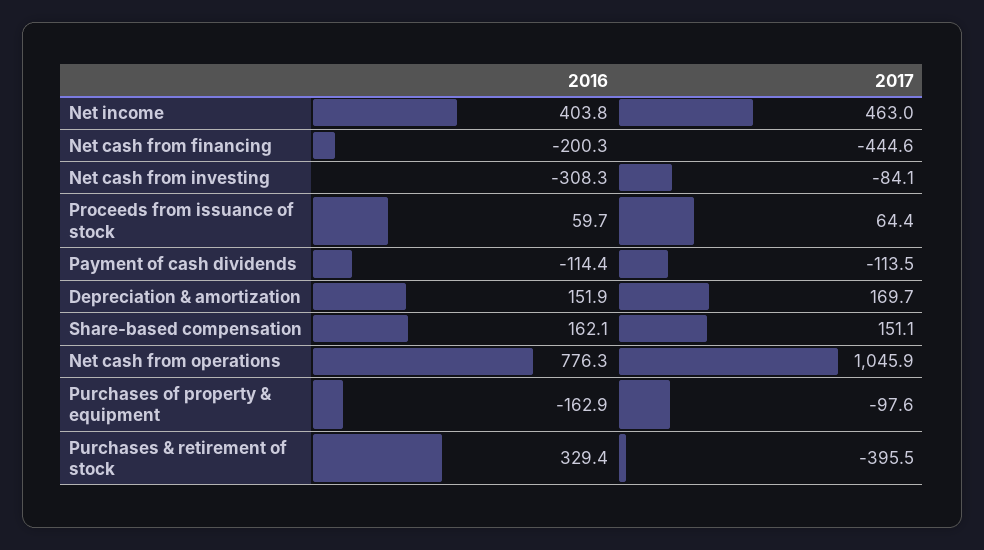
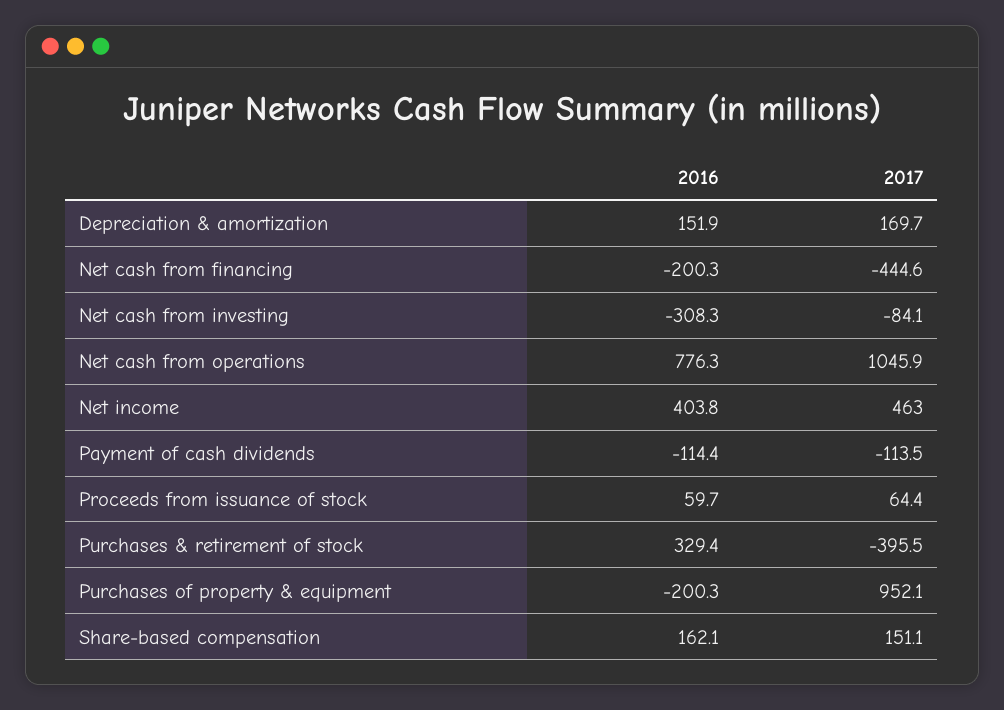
2016, Purchases of property & equipment: -162.9 -> -200.3
2017, Purchases of property & equipment: -97.6 -> 952.1

